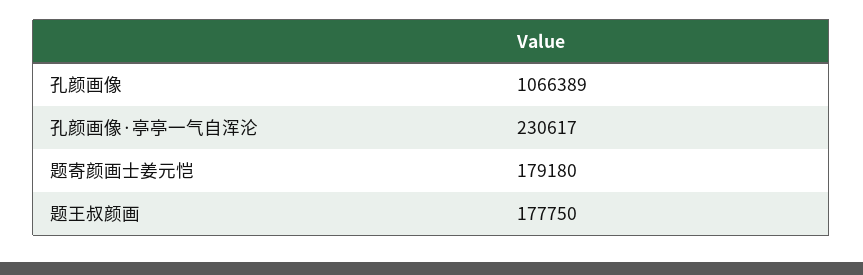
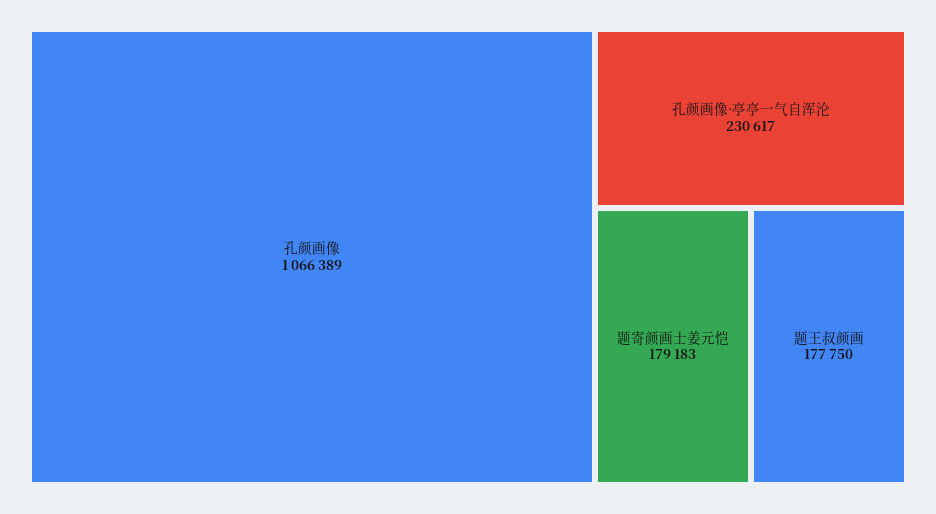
题寄颜画士姜元恺: 179180 -> 179183

